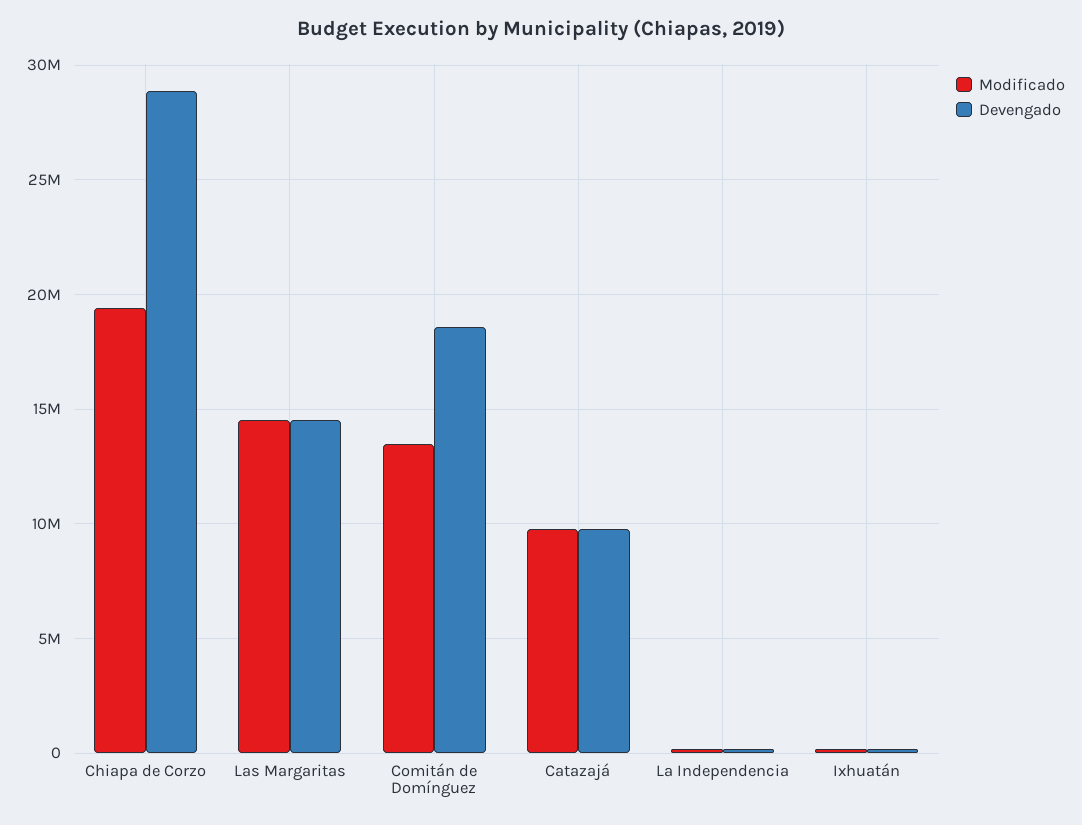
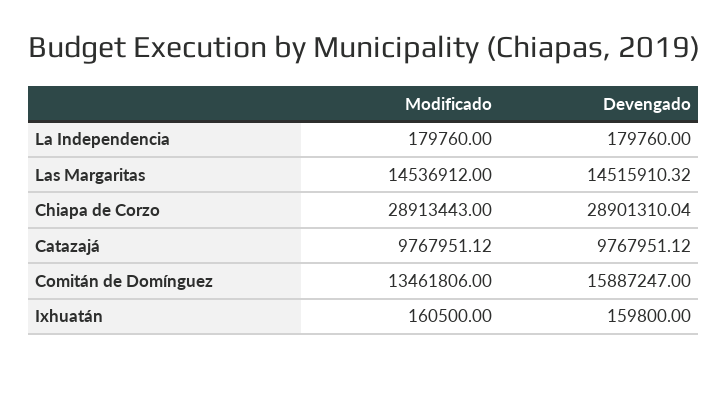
Modificado, Chiapa de Corzo: 19500000 -> 28913443
Devengado, Comitán de Domínguez: 18500000 -> 15887247

